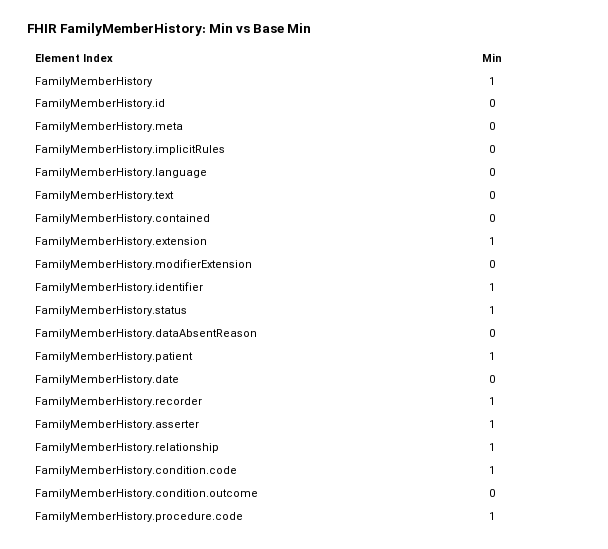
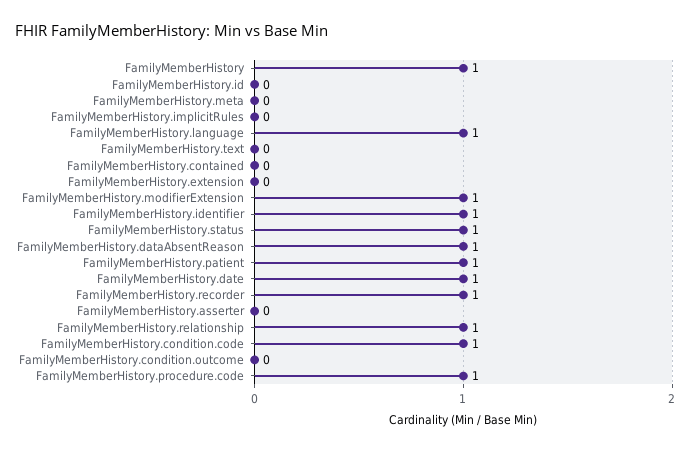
FamilyMemberHistory.language: 0 -> 1
FamilyMemberHistory.extension: 1 -> 0
FamilyMemberHistory.modifierExtension: 0 -> 1
FamilyMemberHistory.dataAbsentReason: 0 -> 1
FamilyMemberHistory.date: 0 -> 1
FamilyMemberHistory.asserter: 1 -> 0

